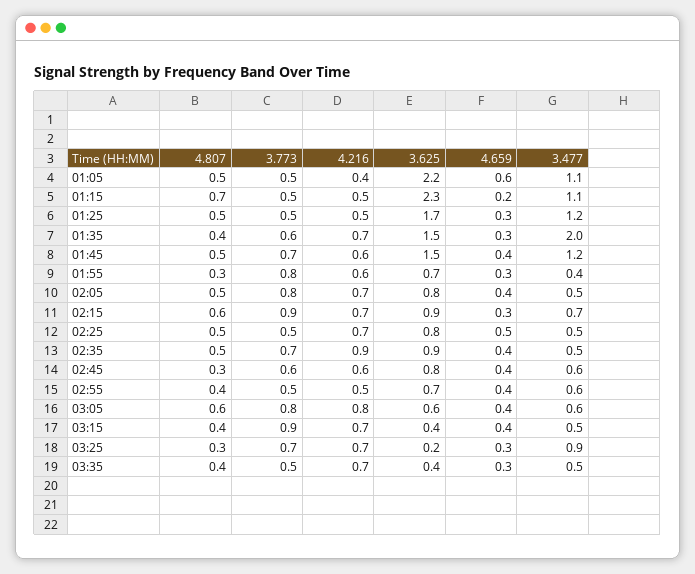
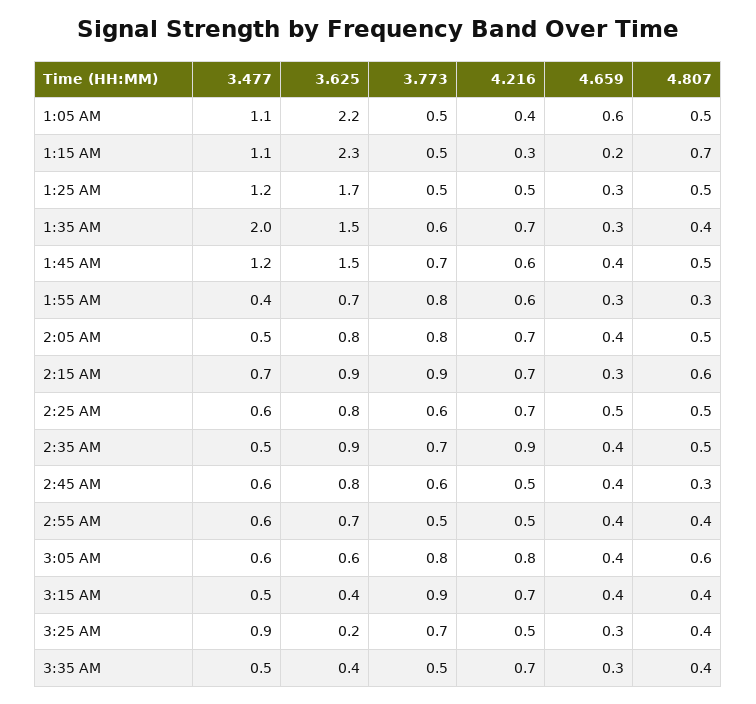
4.216, 01:15: 0.5 -> 0.3
3.773, 02:25: 0.5 -> 0.6
3.477, 02:25: 0.5 -> 0.6
4.216, 02:45: 0.6 -> 0.5
4.807, 03:25: 0.3 -> 0.4
4.216, 03:25: 0.7 -> 0.5

